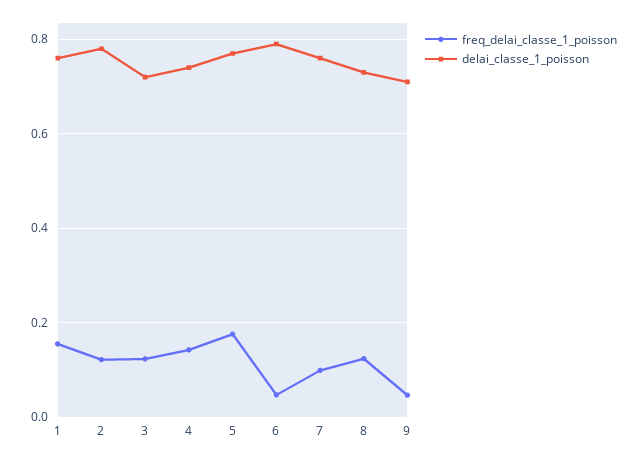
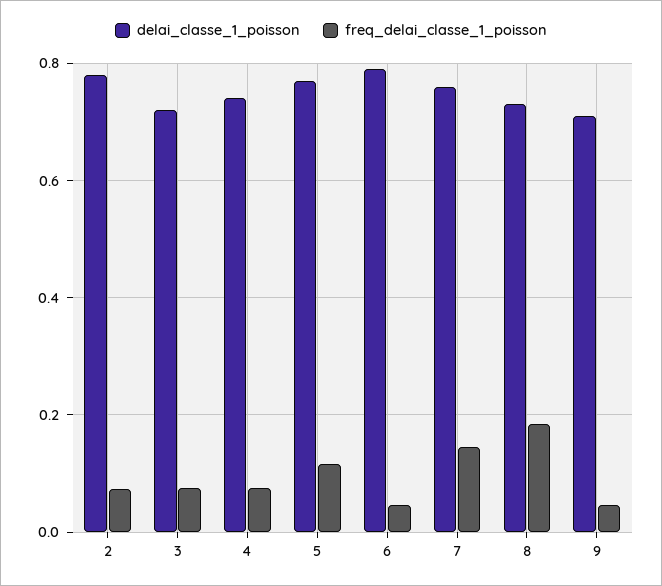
freq_delai_classe_1_poisson, 1: 0.16 -> none
delai_classe_1_poisson, 1: 0.76 -> none
freq_delai_classe_1_poisson, 2: 0.12 -> 0.08
freq_delai_classe_1_poisson, 3: 0.12 -> 0.08
freq_delai_classe_1_poisson, 4: 0.14 -> 0.08
freq_delai_classe_1_poisson, 5: 0.18 -> 0.12
freq_delai_classe_1_poisson, 7: 0.1 -> 0.14
freq_delai_classe_1_poisson, 8: 0.12 -> 0.18

